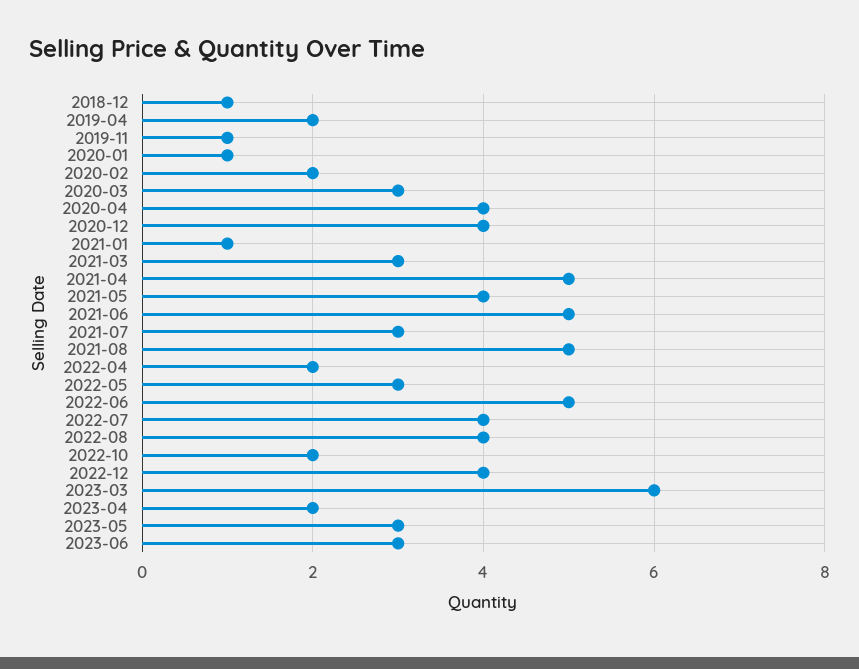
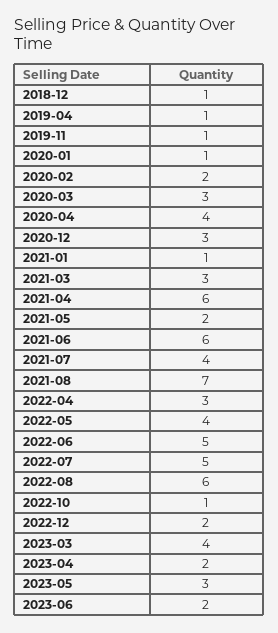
2019-04: 2 -> 1
2020-12: 4 -> 3
2021-04: 5 -> 6
2021-05: 4 -> 2
2021-06: 5 -> 6
2021-07: 3 -> 4
2021-08: 5 -> 7
2022-04: 2 -> 3
2022-05: 3 -> 4
2022-07: 4 -> 5
2022-08: 4 -> 6
2022-10: 2 -> 1
2022-12: 4 -> 2
2023-03: 6 -> 4
2023-06: 3 -> 2

